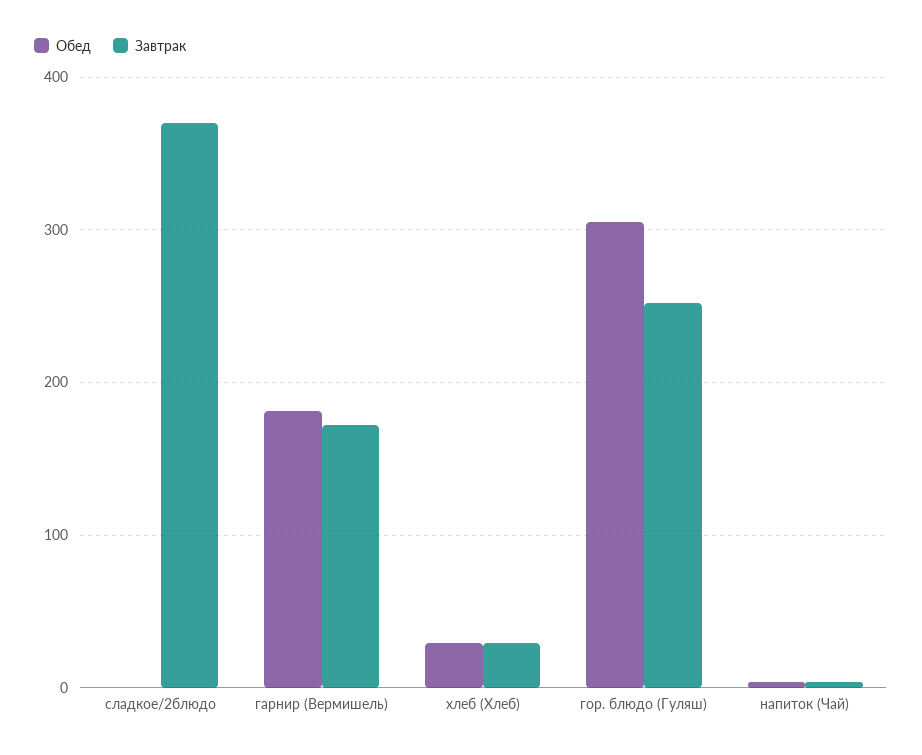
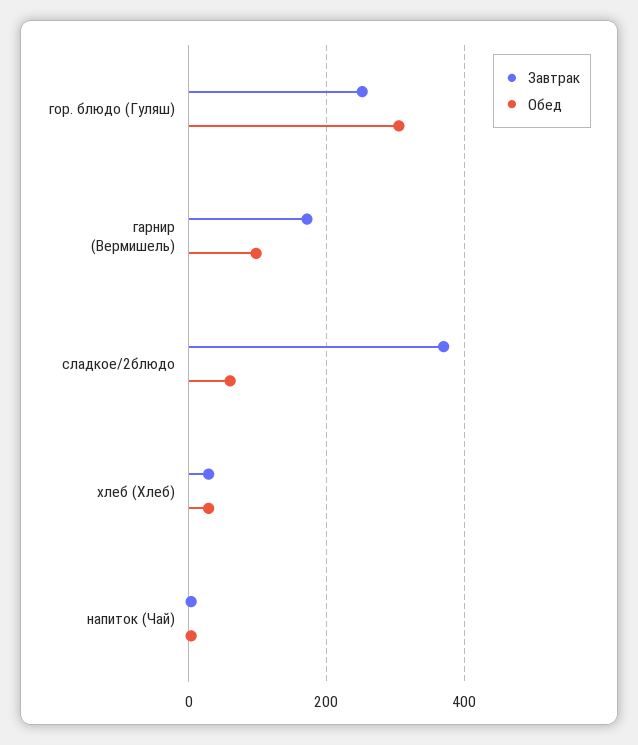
Обед, сладкое/2блюдо: 0 -> 60
Обед, гарнир (Вермишель): 180 -> 100

